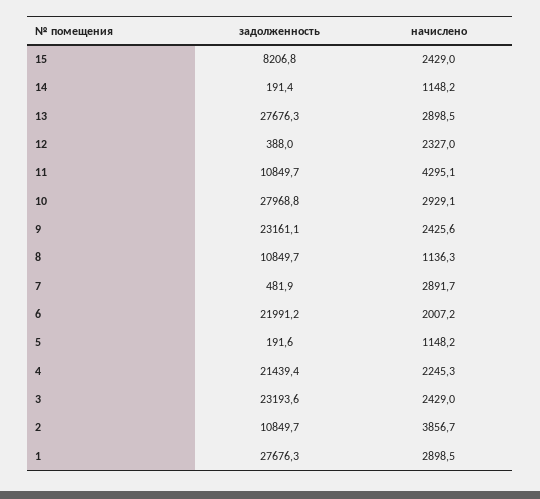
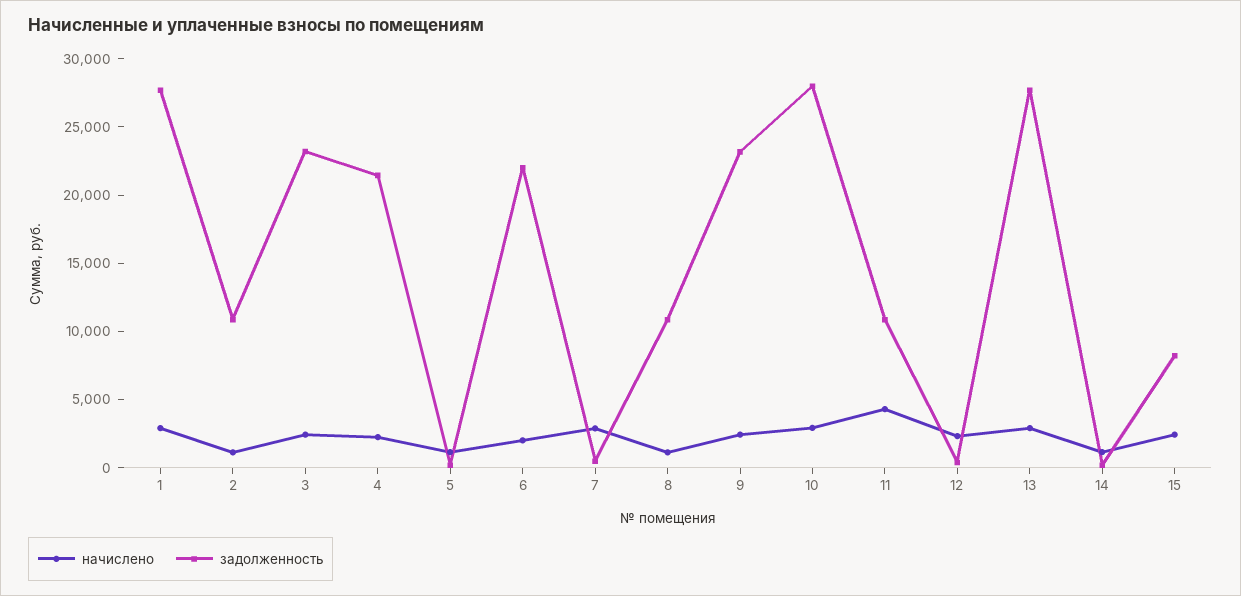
начислено, 2: 3856.7 -> 1000

